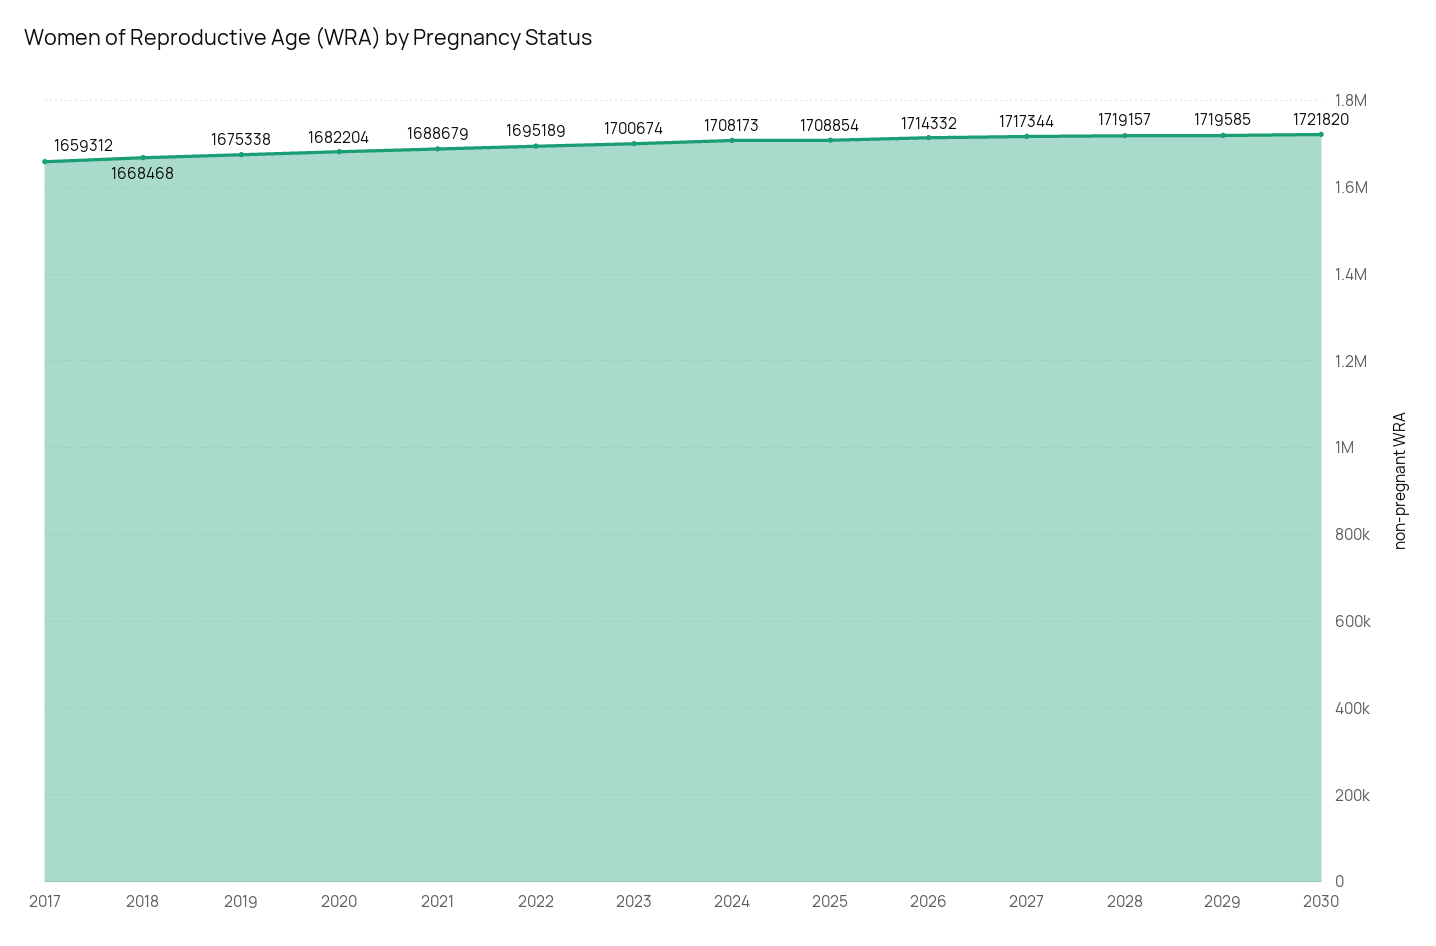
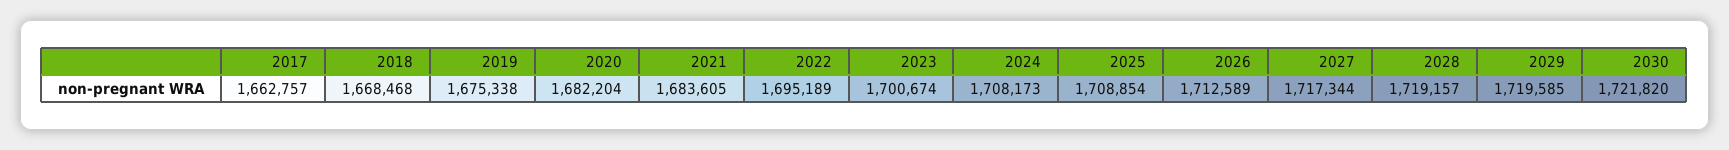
2017: 1659312 -> 1662757
2021: 1688679 -> 1683605
2026: 1714332 -> 1712589

